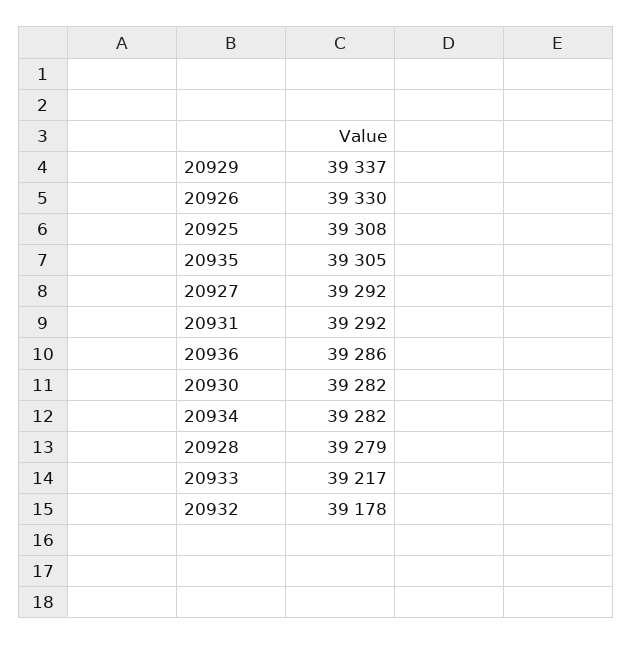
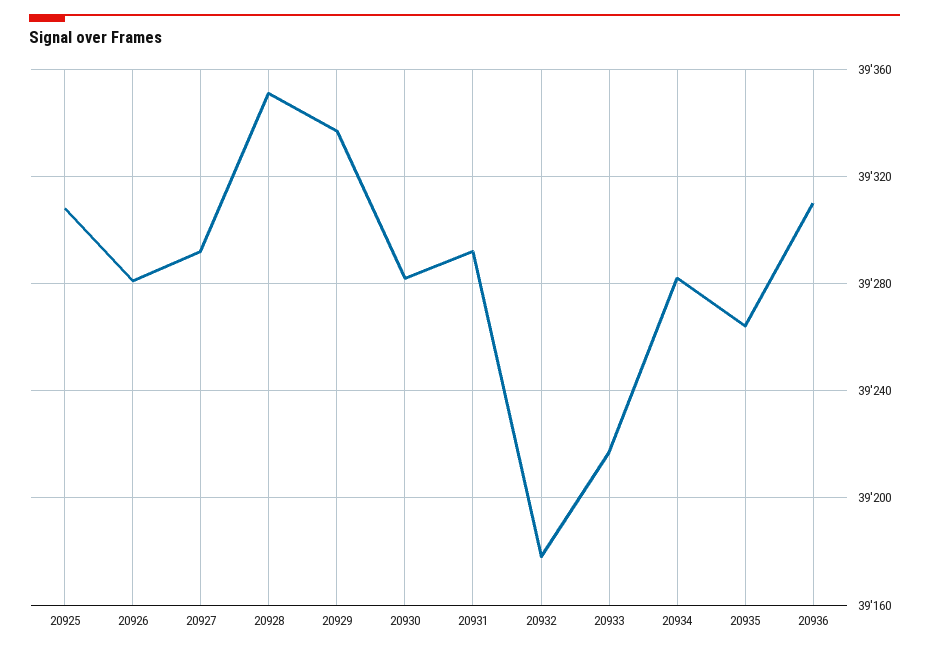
20926: 39330 -> 39280
20935: 39305 -> 39265
20936: 39286 -> 39310
20928: 39279 -> 39350

